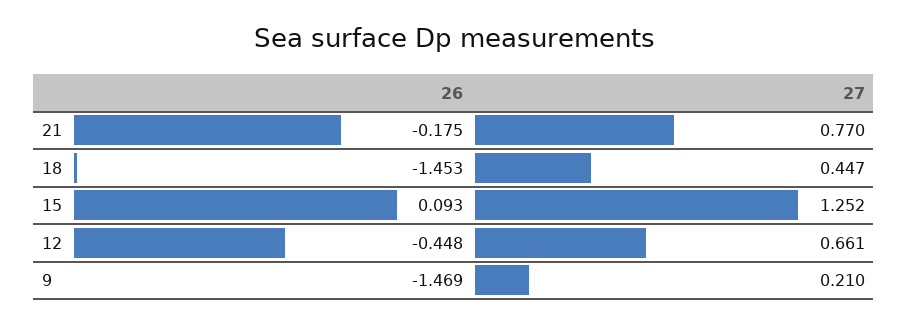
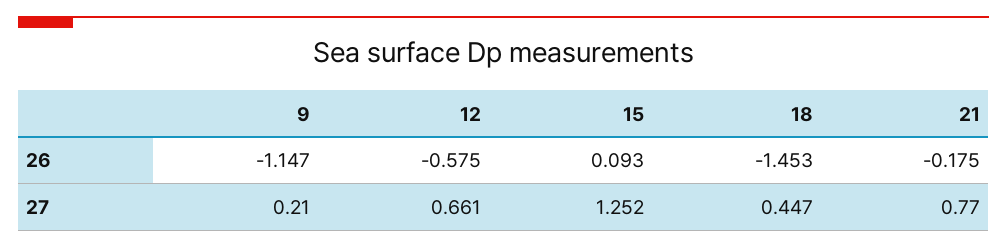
26, 12: -0.448 -> -0.575
26, 9: -1.469 -> -1.147

